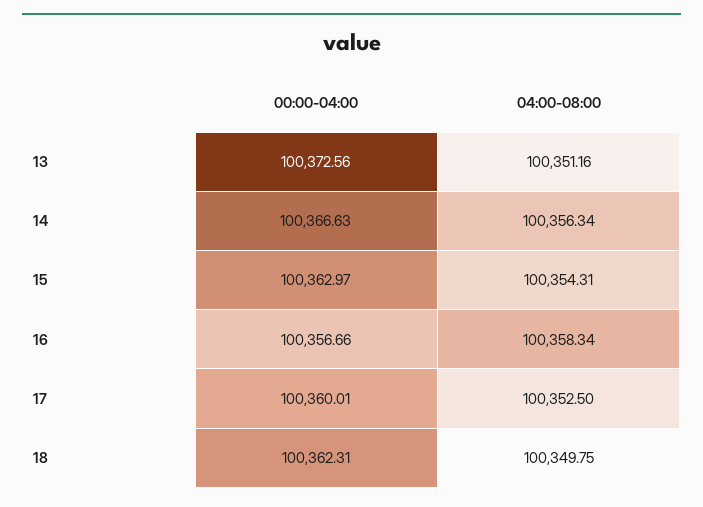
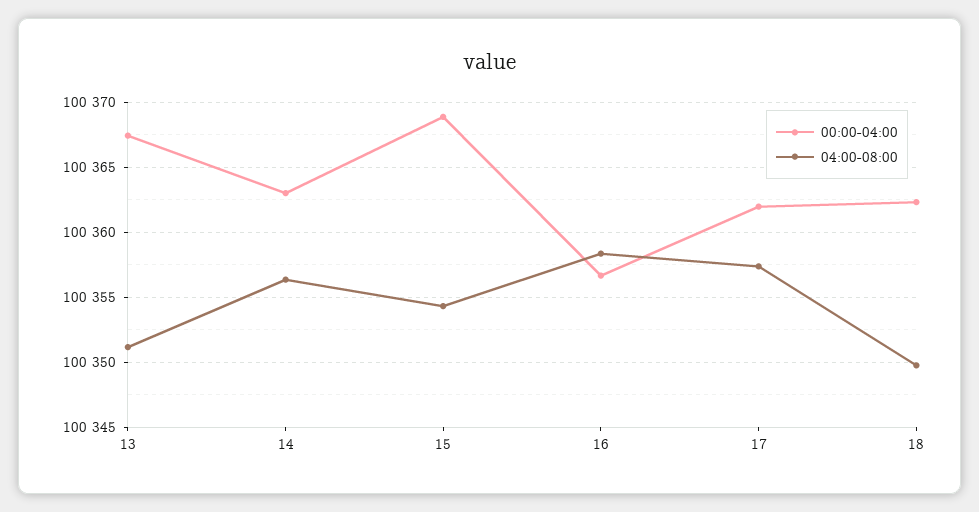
00:00-04:00, 13: 100372.56 -> 100367.5
00:00-04:00, 14: 100366.63 -> 100363
00:00-04:00, 15: 100362.97 -> 100369
00:00-04:00, 17: 100360.01 -> 100362
04:00-08:00, 17: 100352.5 -> 100357.5

